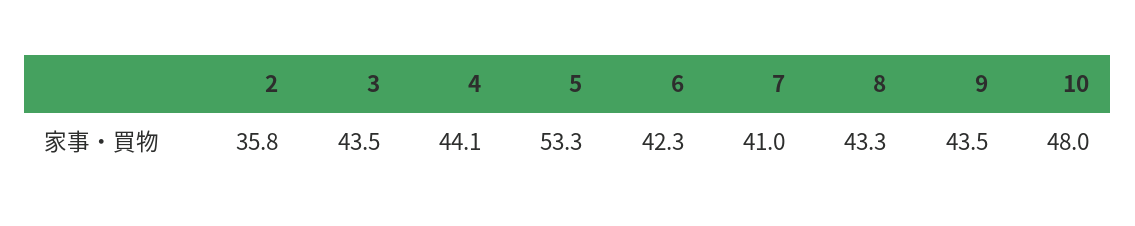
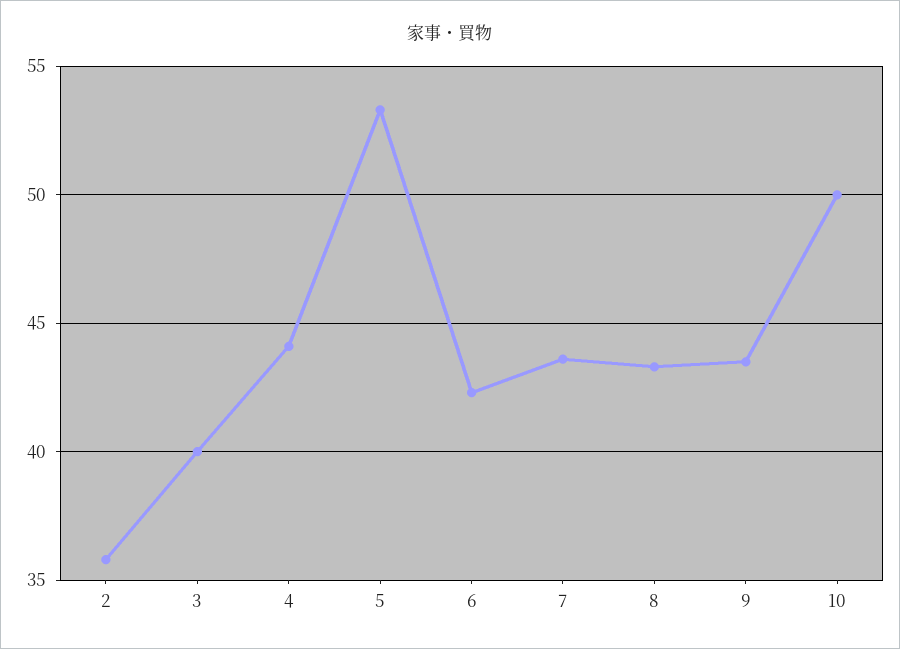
3: 43.5 -> 40
7: 41 -> 43.5
10: 48 -> 50

